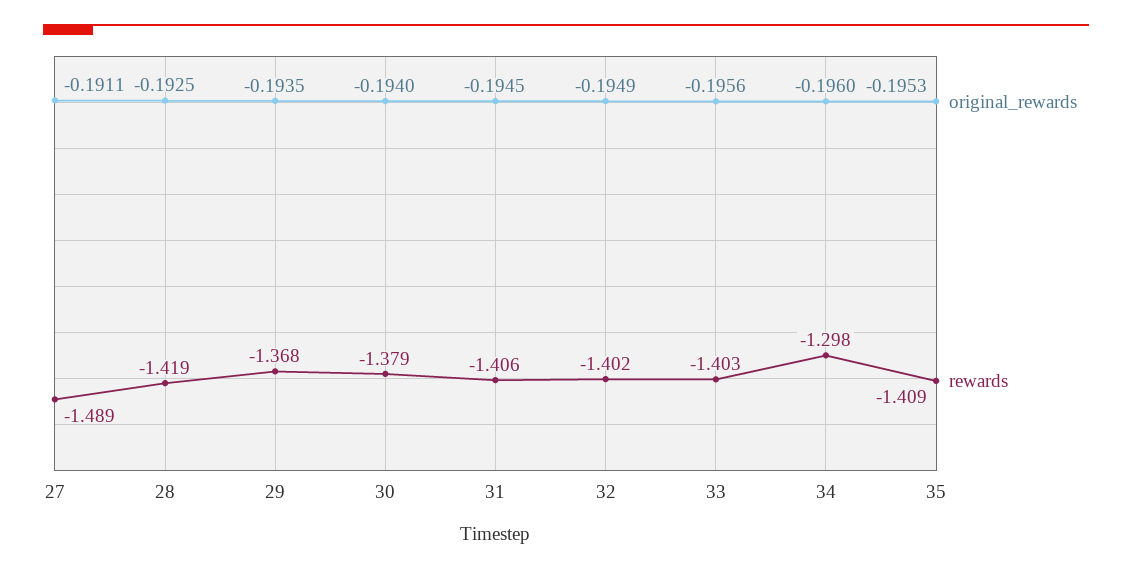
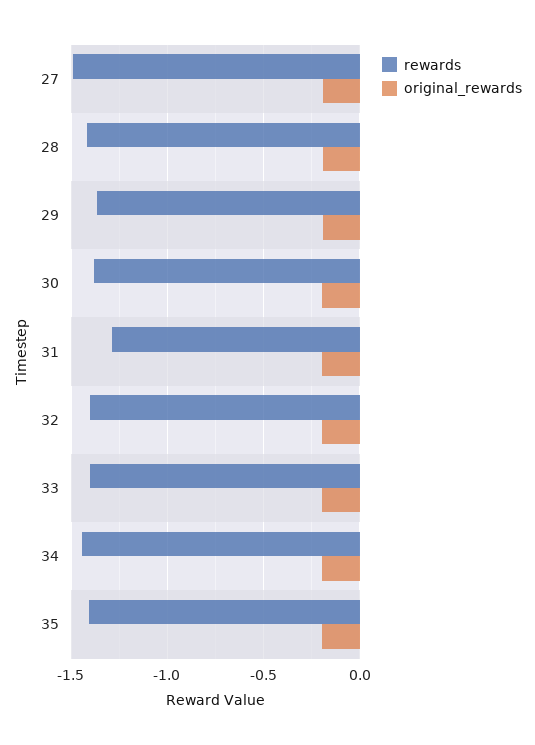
rewards, 31: -1.406 -> -1.3
rewards, 34: -1.298 -> -1.45

